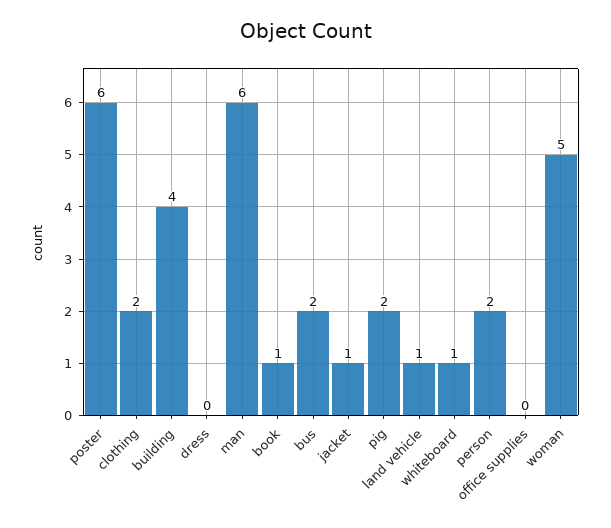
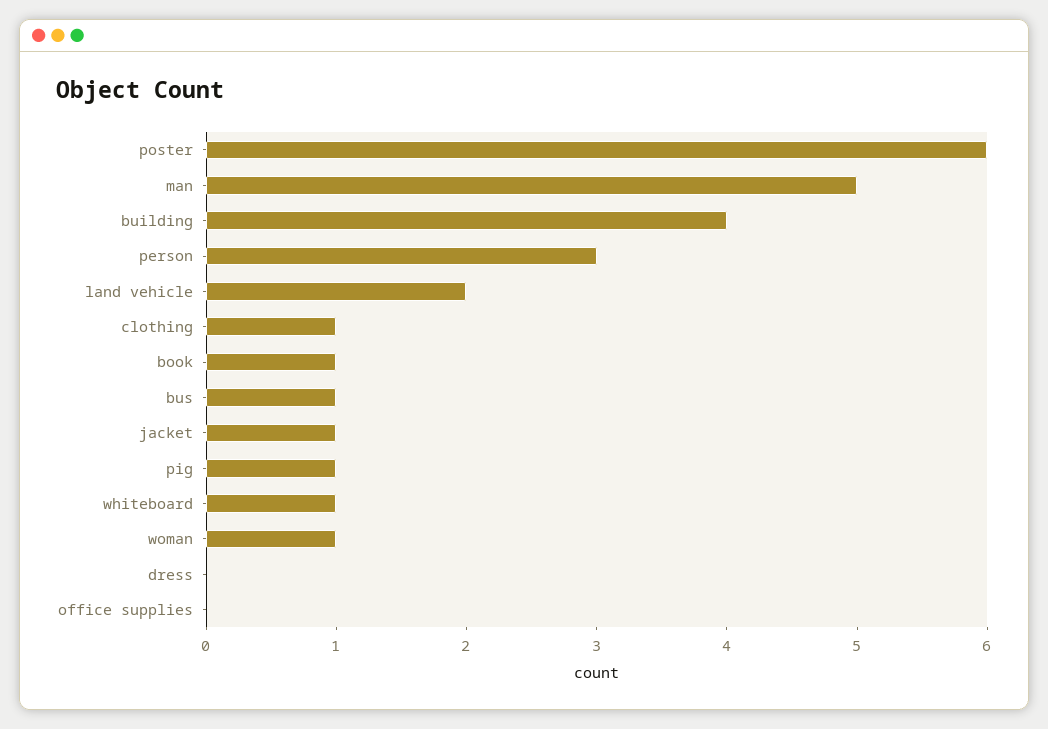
clothing: 2 -> 1
man: 6 -> 5
bus: 2 -> 1
pig: 2 -> 1
land vehicle: 1 -> 2
person: 2 -> 3
woman: 5 -> 1

